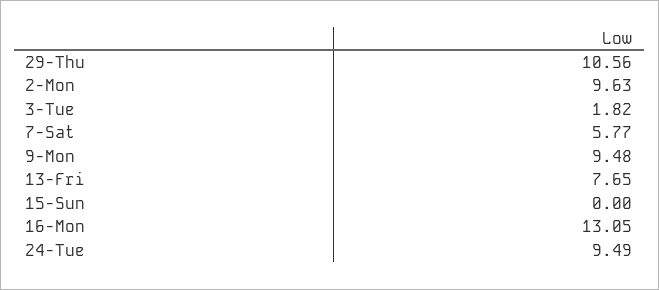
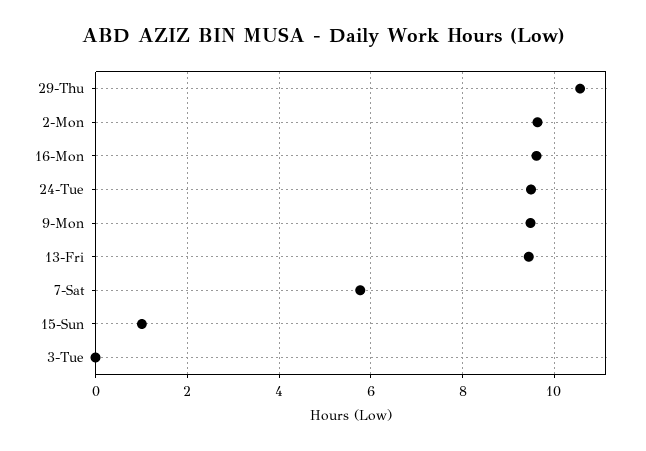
3-Tue: 1.82 -> 0
13-Fri: 7.65 -> 9.4
15-Sun: 0 -> 1
16-Mon: 13.05 -> 9.6

